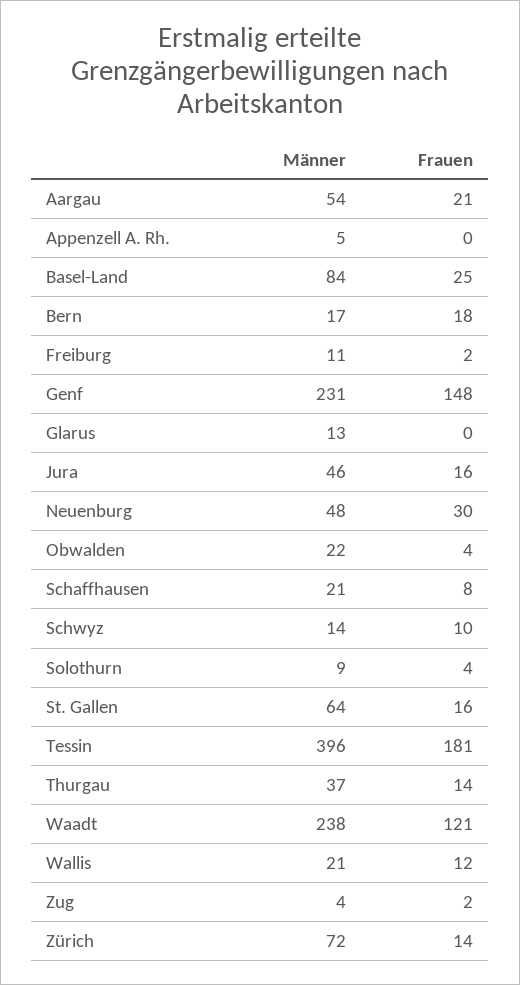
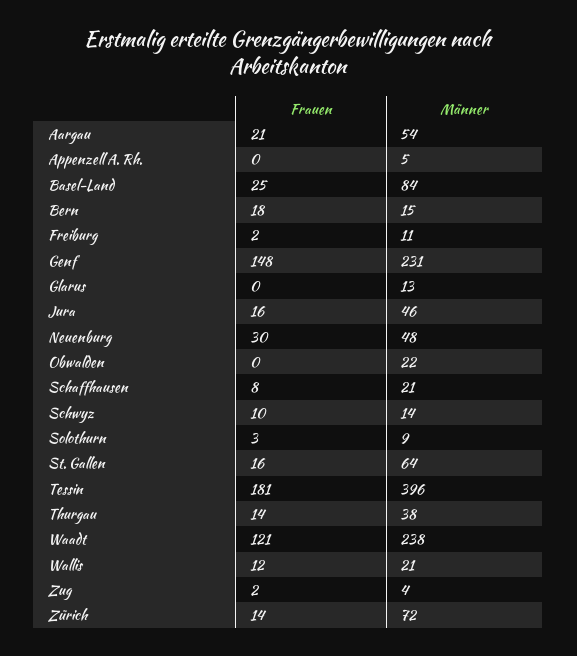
Männer, Bern: 17 -> 15
Frauen, Obwalden: 4 -> 0
Frauen, Solothurn: 4 -> 3
Männer, Thurgau: 37 -> 38

